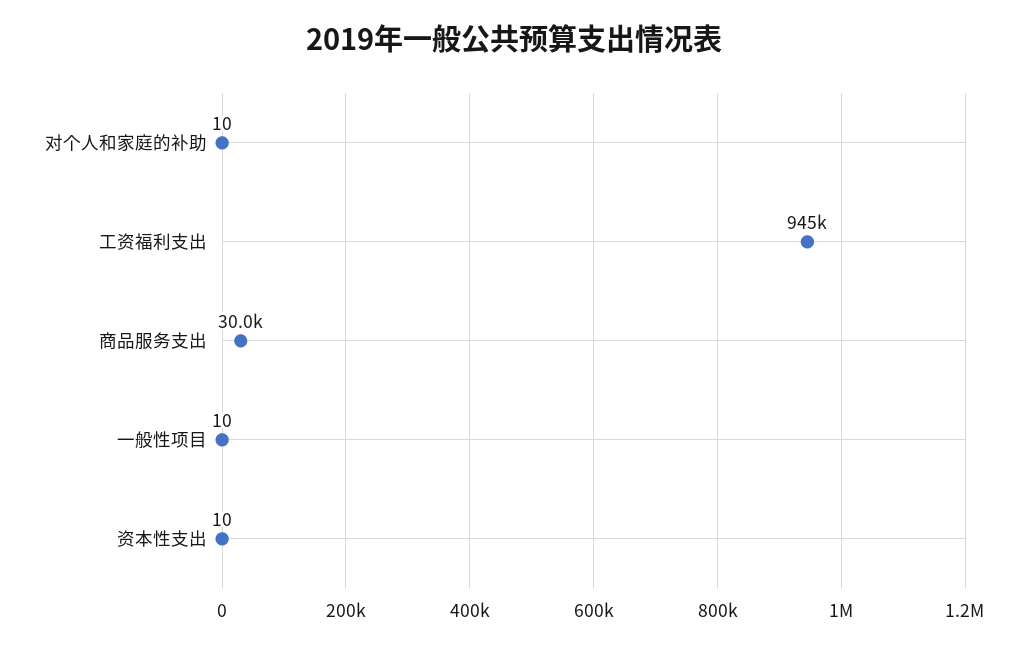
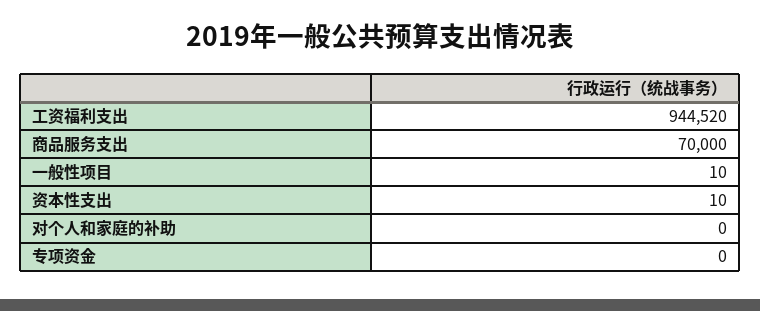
对个人和家庭的补助: 10 -> 0
商品服务支出: 30000 -> 70000
专项资金: none -> 0

